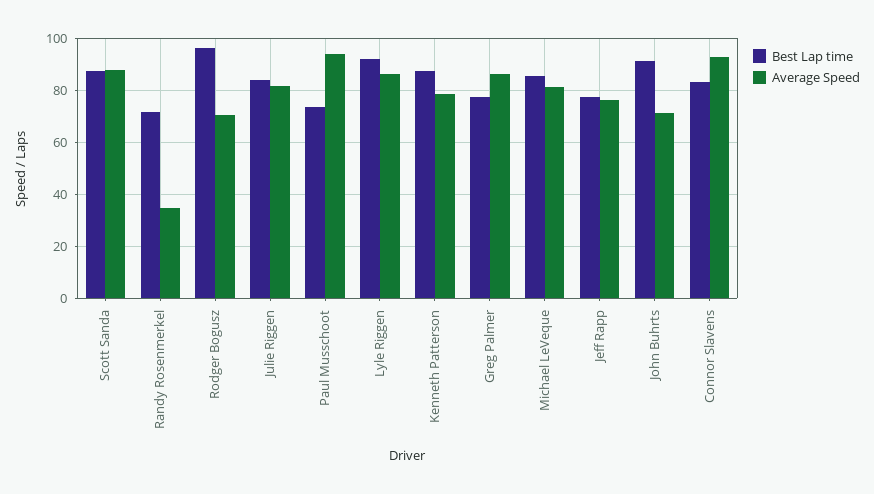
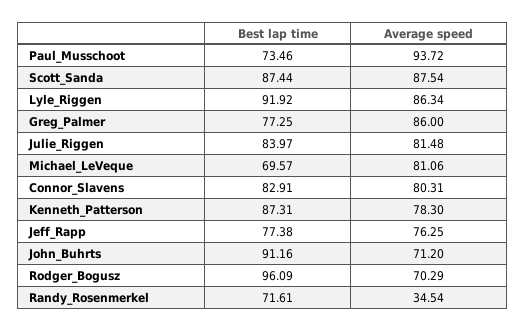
Best Lap time, Michael LeVeque: 85 -> 69.57
Average Speed, Connor Slavens: 92.5 -> 80.31

